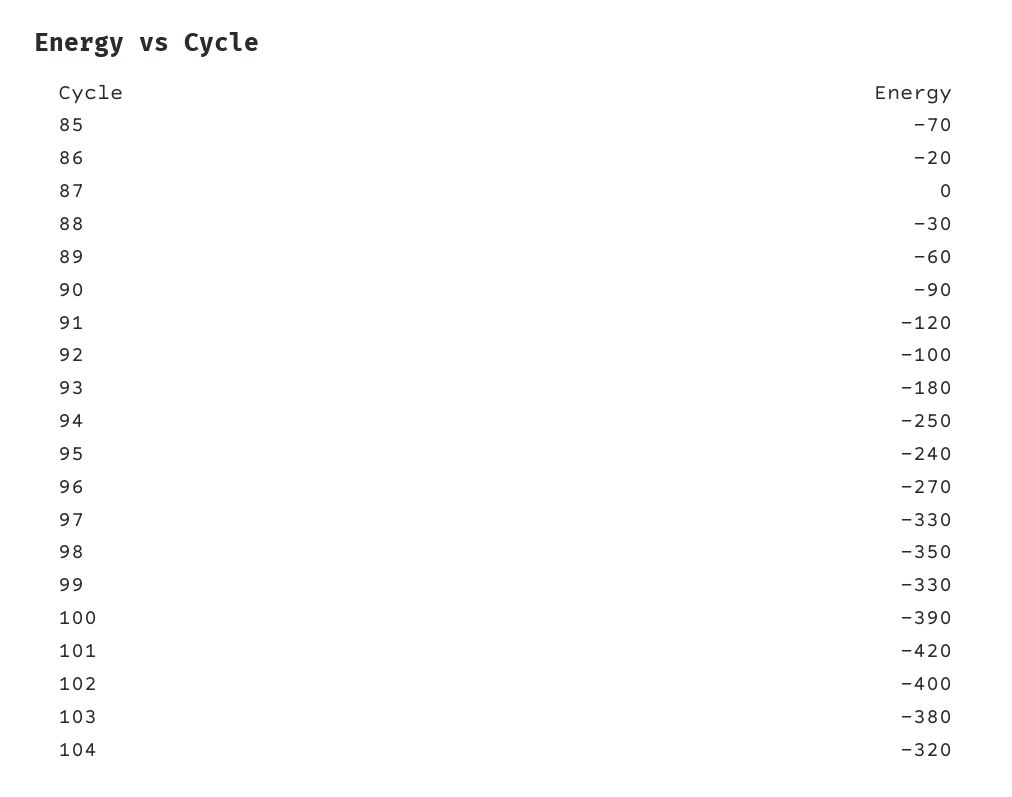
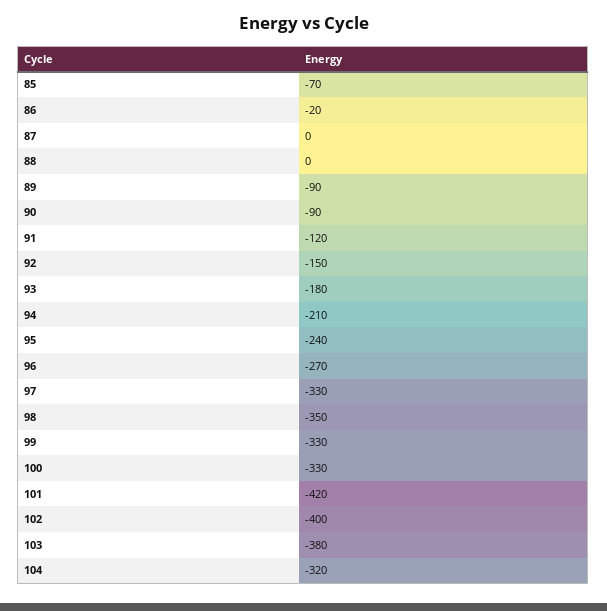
88: -30 -> 0
89: -60 -> -90
92: -100 -> -150
94: -250 -> -210
100: -390 -> -330

